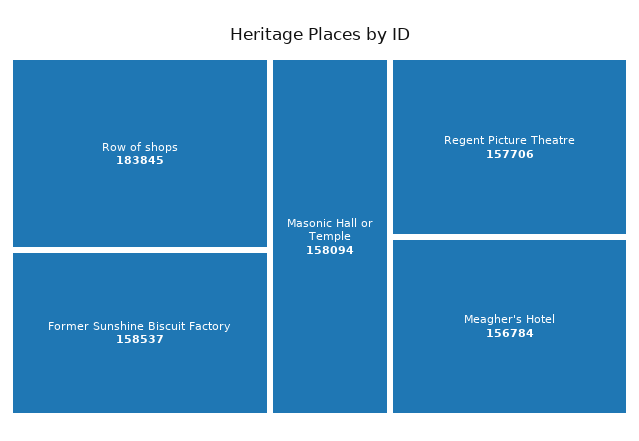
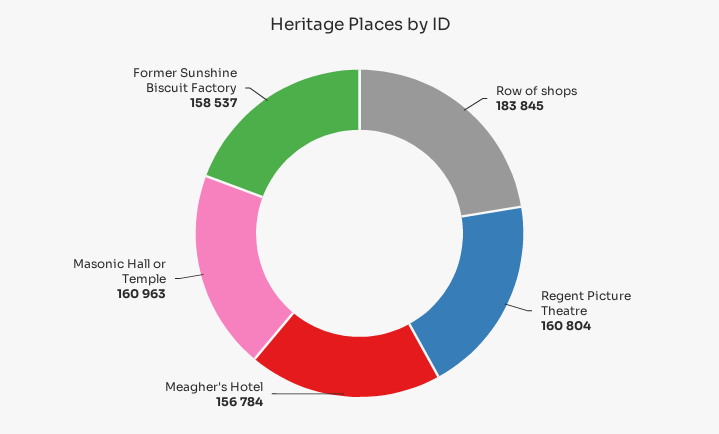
Masonic Hall or Temple: 158094 -> 160963
Regent Picture Theatre: 157706 -> 160804

